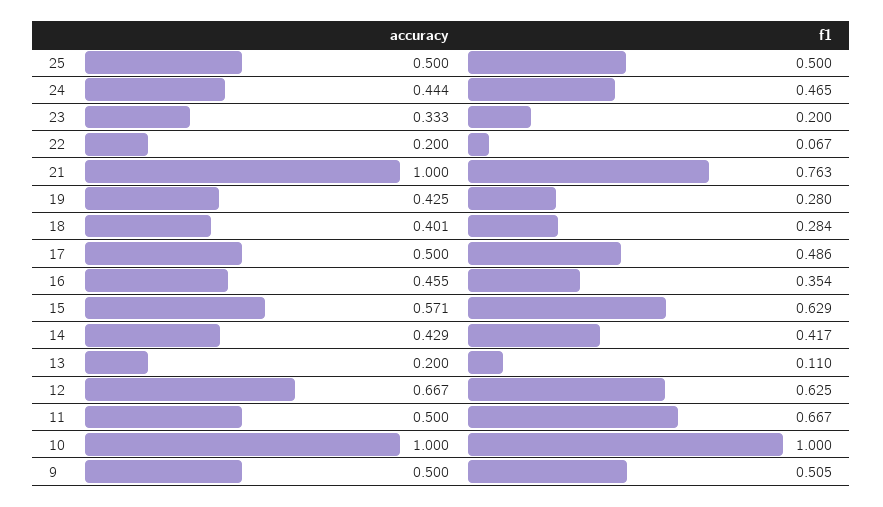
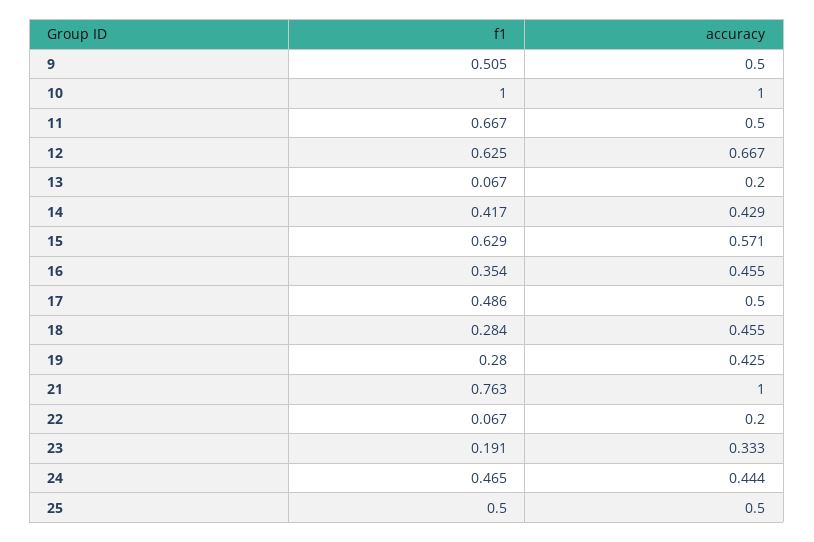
f1, 23: 0.2 -> 0.191
accuracy, 18: 0.401 -> 0.455
f1, 13: 0.11 -> 0.067

